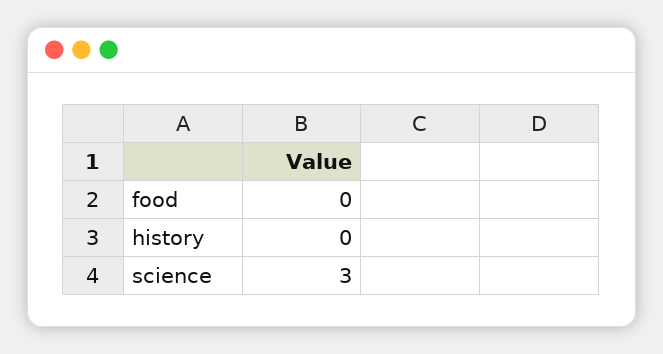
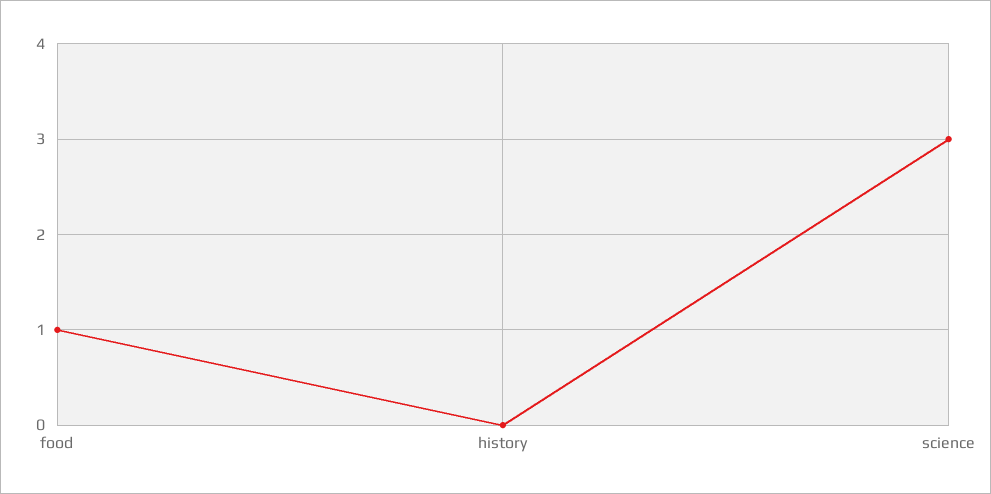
food: 0 -> 1

